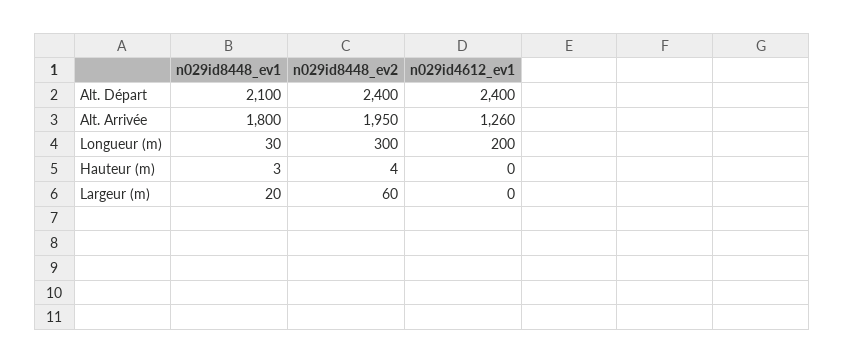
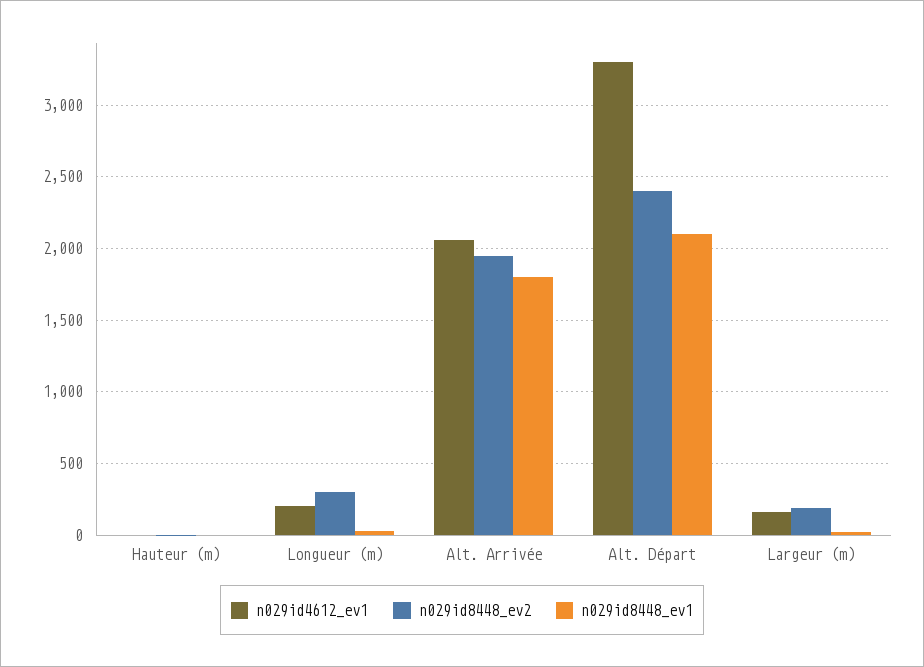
n029id4612_ev1, Alt. Départ: 2400 -> 3300
n029id4612_ev1, Alt. Arrivée: 1260 -> 2050
n029id8448_ev2, Largeur (m): 60 -> 200
n029id4612_ev1, Largeur (m): 0 -> 150

